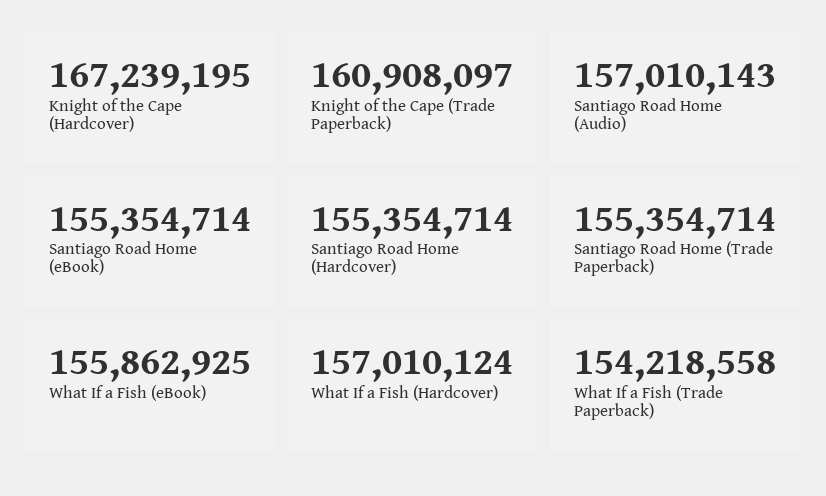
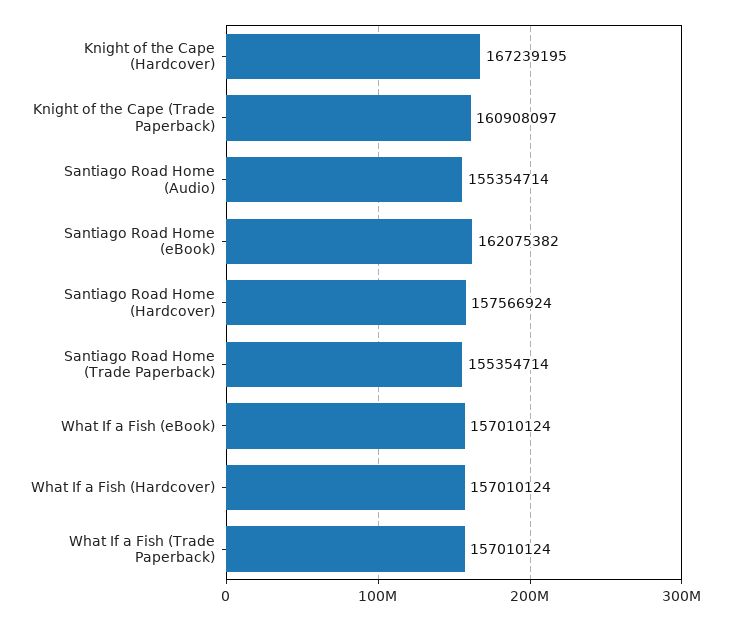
Santiago Road Home (Audio): 157010143 -> 155354714
Santiago Road Home (eBook): 155354714 -> 162075382
Santiago Road Home (Hardcover): 155354714 -> 157566924
What If a Fish (eBook): 155862925 -> 157010124
What If a Fish (Trade Paperback): 154218558 -> 157010124

